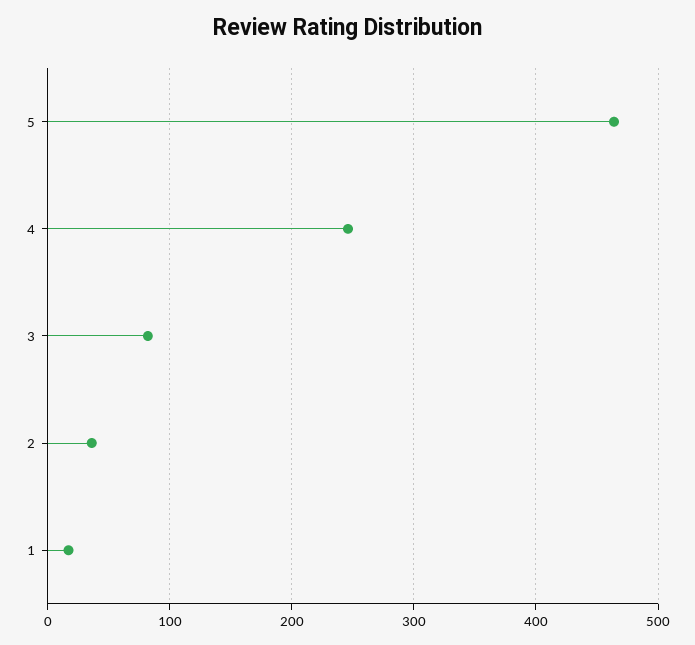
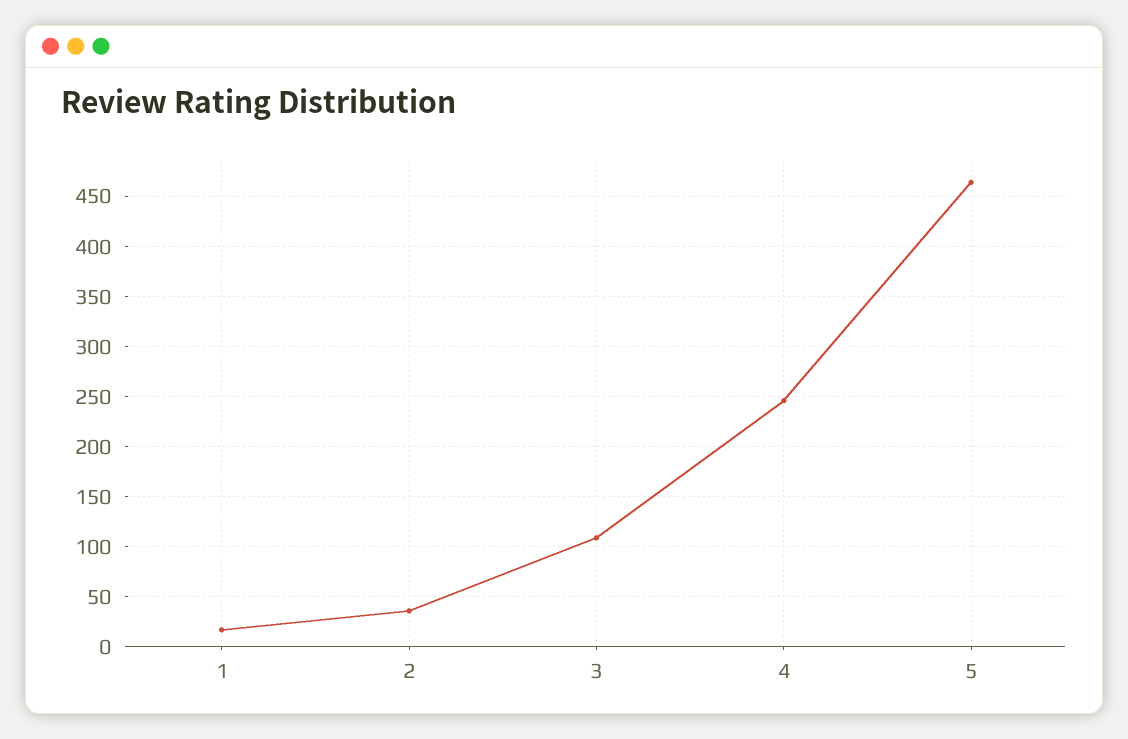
3: 80 -> 110

